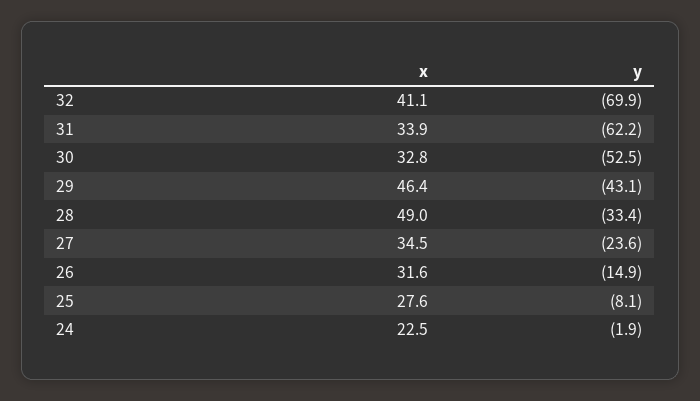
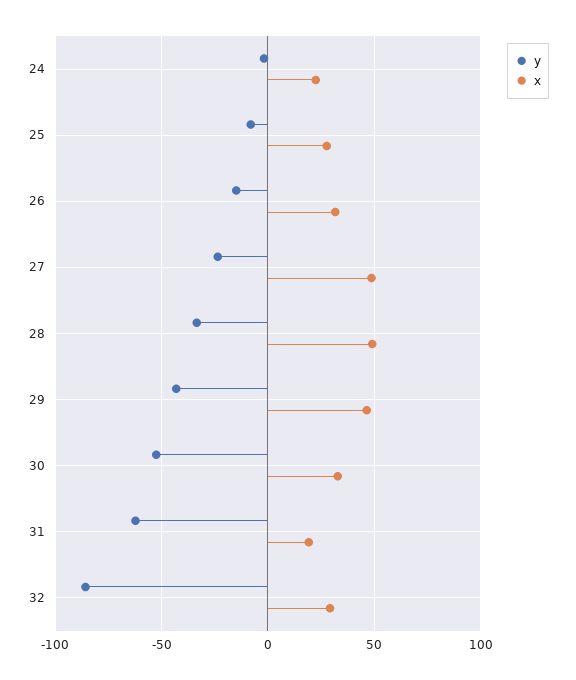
x, 32: 41.1 -> 30
y, 32: -69.9 -> -85
x, 31: 33.9 -> 20
x, 27: 34.5 -> 50

